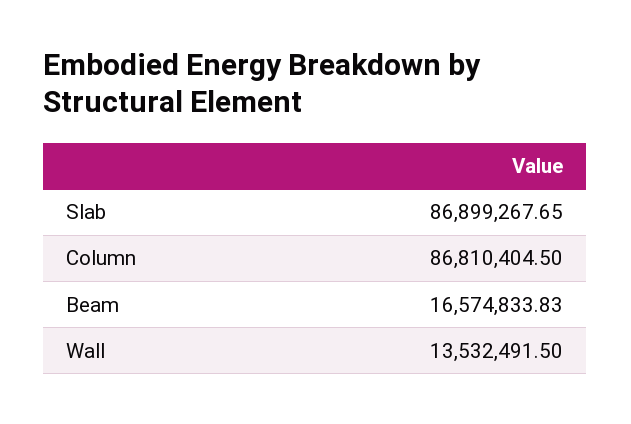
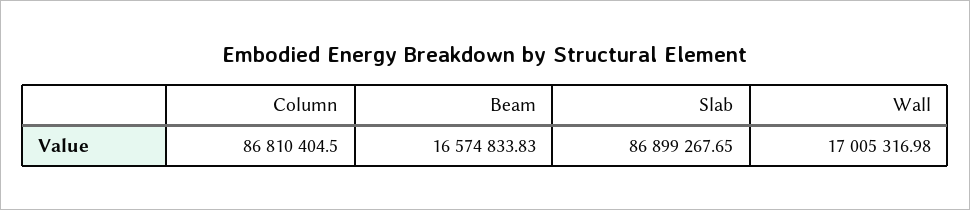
Wall: 13532491.5 -> 17005316.98

